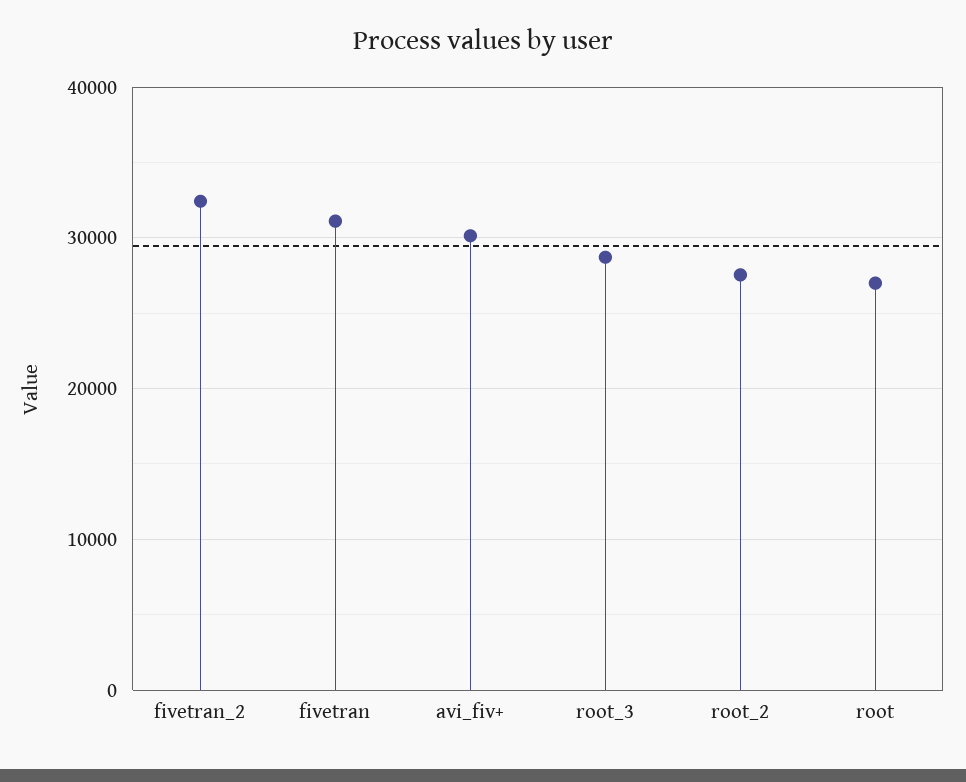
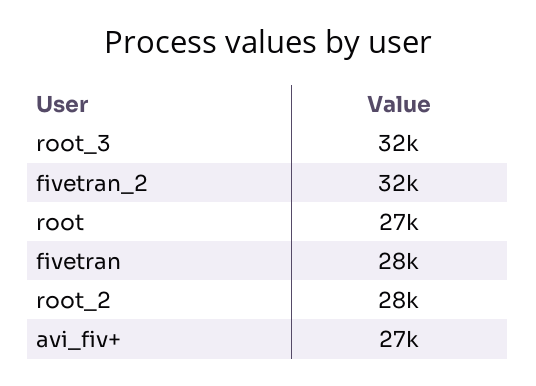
fivetran: 31000 -> 28000
avi_fiv+: 30000 -> 27000
root_3: 29000 -> 32000

